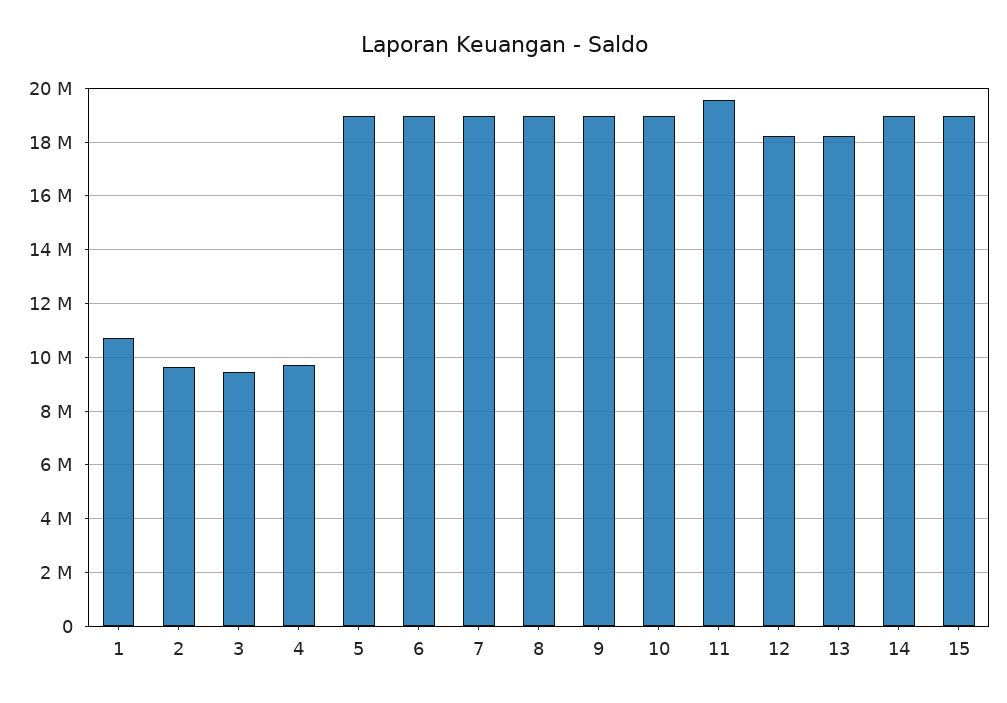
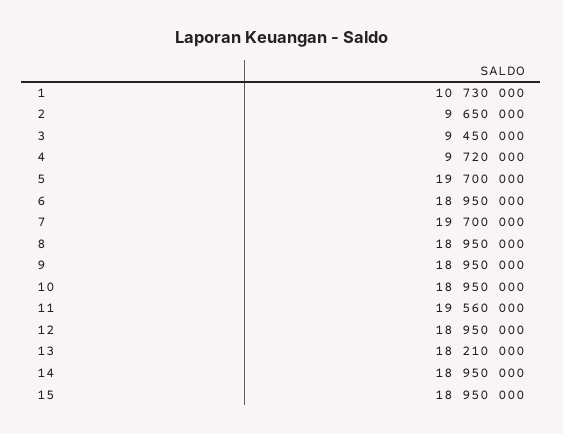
5: 19000000 -> 19700000
7: 19000000 -> 19700000
12: 18250000 -> 18950000

